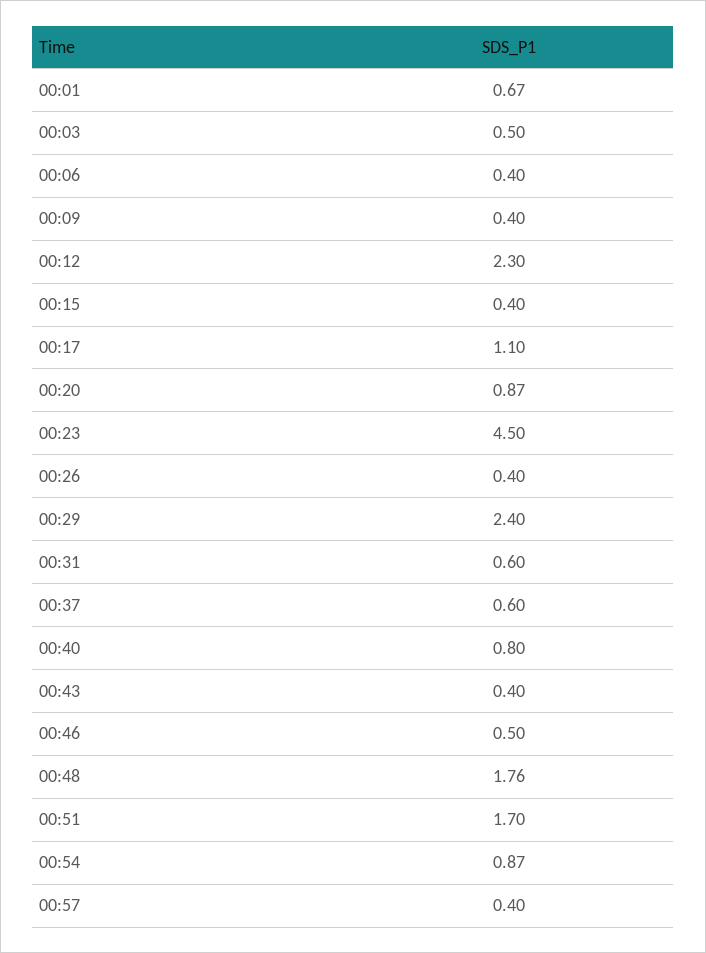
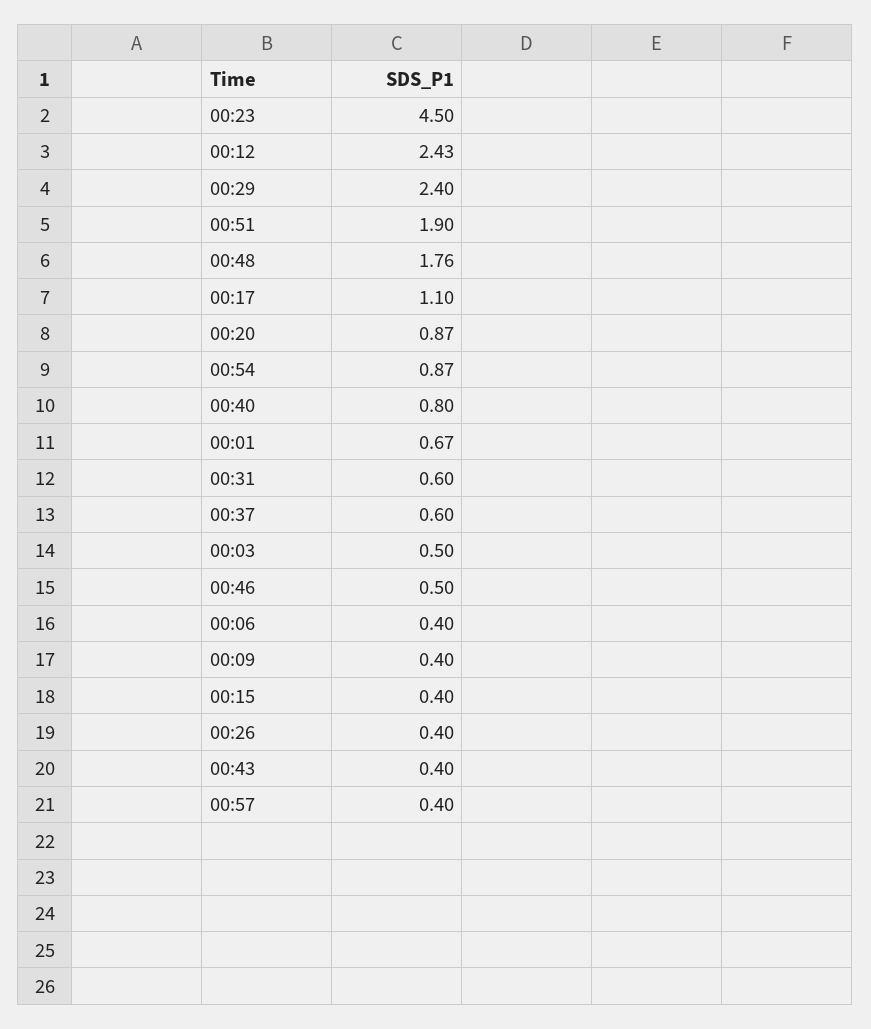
00:12: 2.3 -> 2.43
00:51: 1.7 -> 1.9

